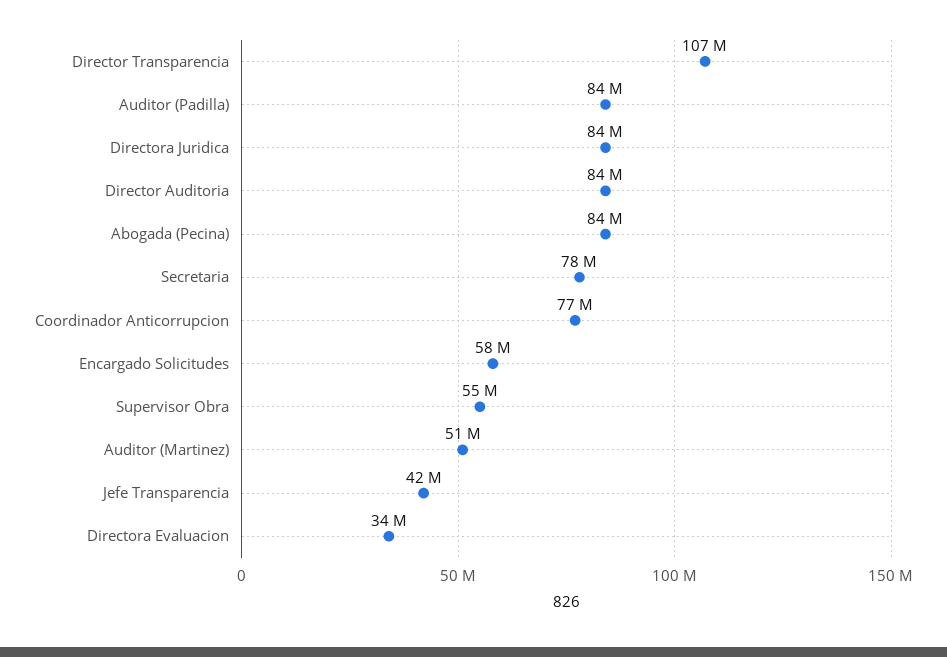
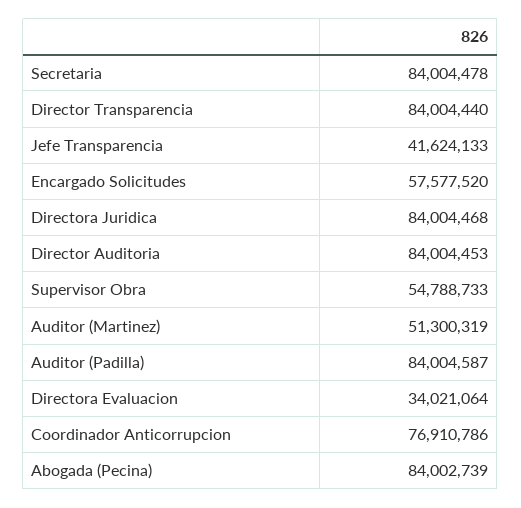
Director Transparencia: 107000000 -> 84004440
Secretaria: 78000000 -> 84004478

